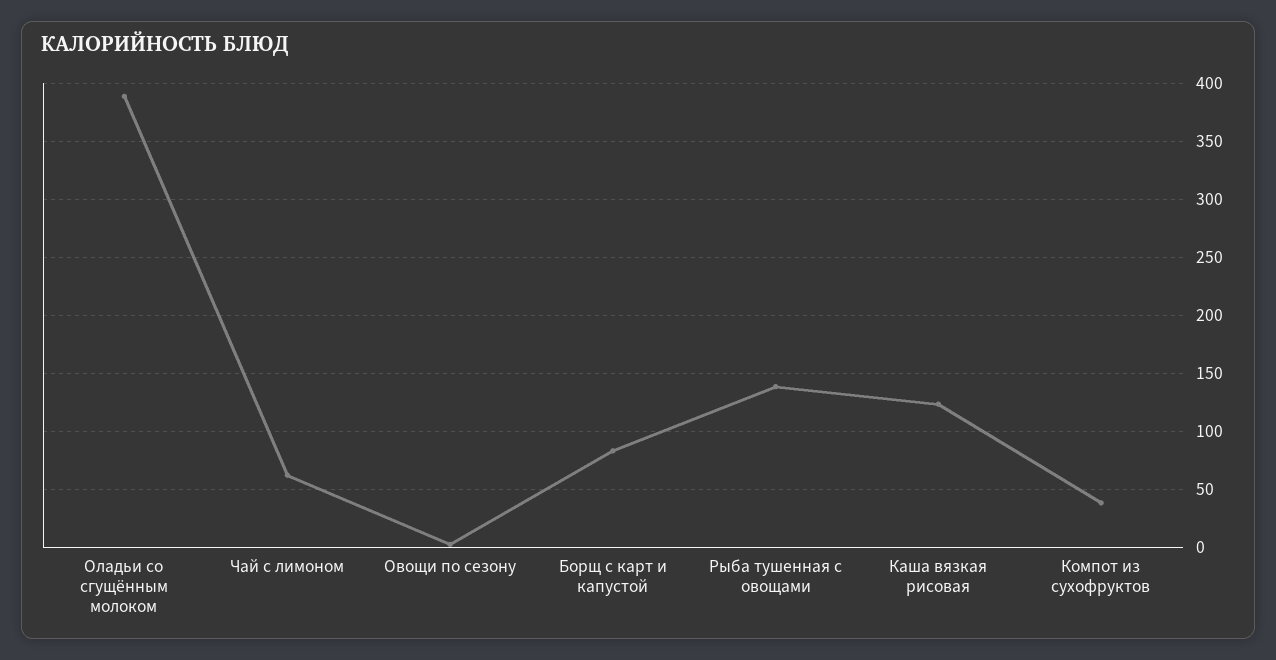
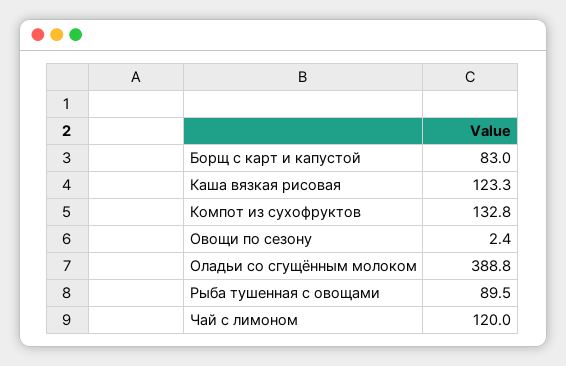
Чай с лимоном: 60 -> 120
Рыба тушенная с овощами: 140 -> 89.5
Компот из сухофруктов: 40 -> 132.8

